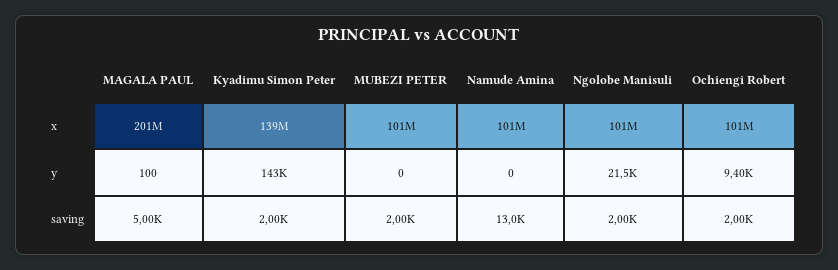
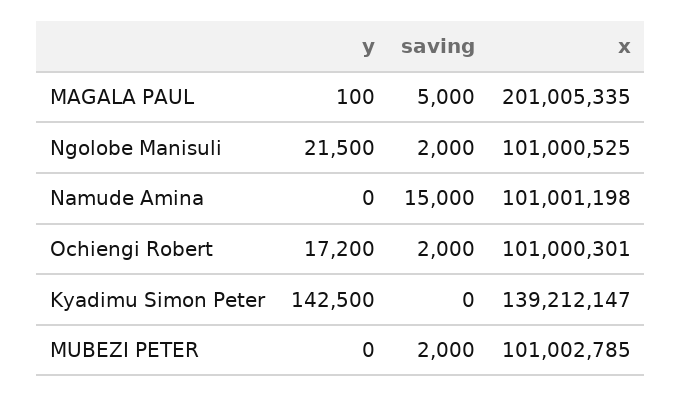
Ochiengi Robert, y: 9400 -> 17200
Kyadimu Simon Peter, saving: 2000 -> 0
Namude Amina, saving: 13000 -> 15000

